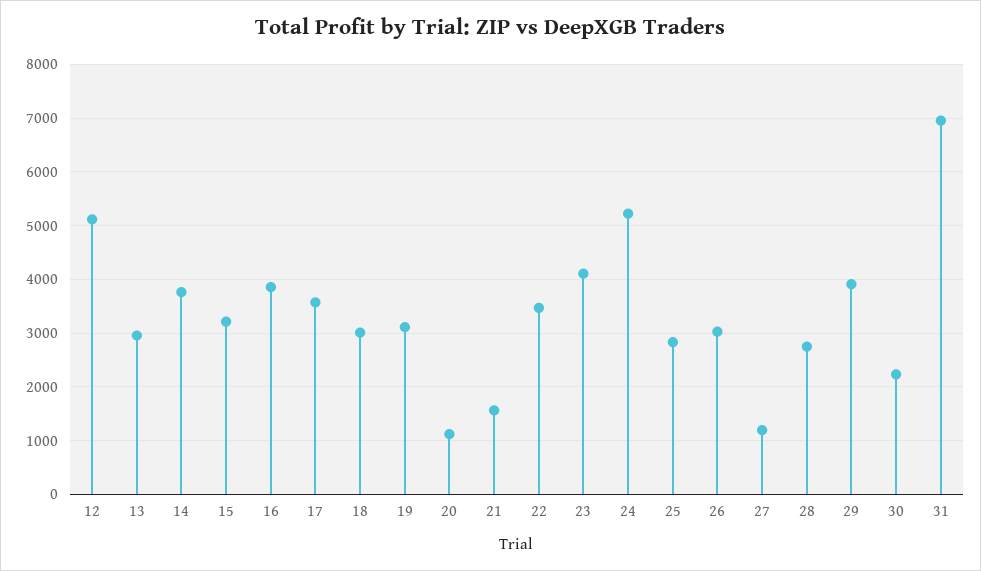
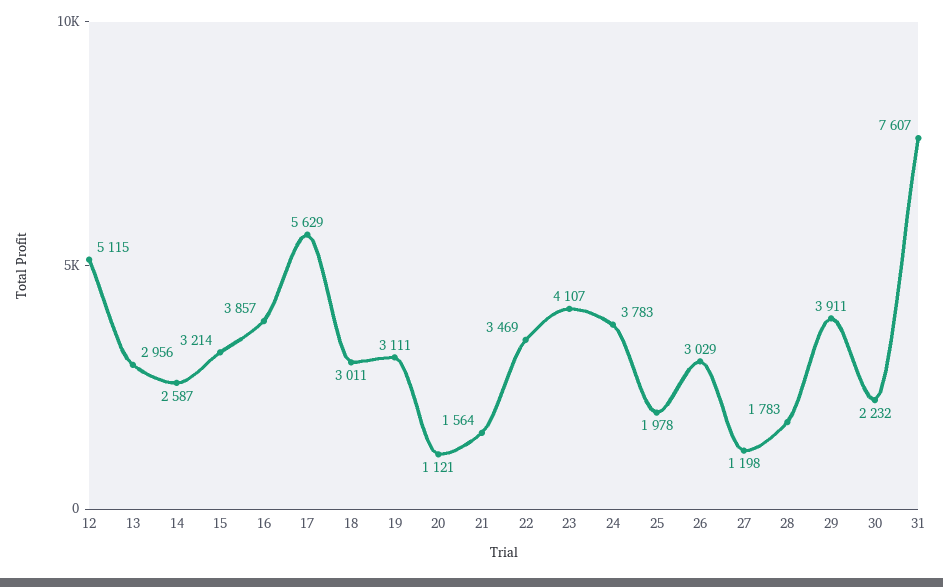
14: 3800 -> 2587
17: 3600 -> 5629
24: 5200 -> 3783
25: 2800 -> 1978
28: 2800 -> 1783
31: 7000 -> 7607

